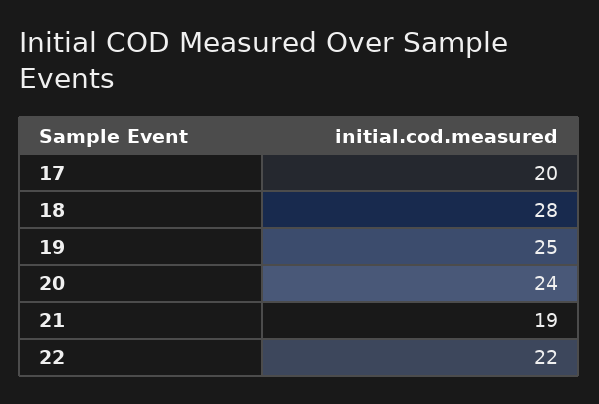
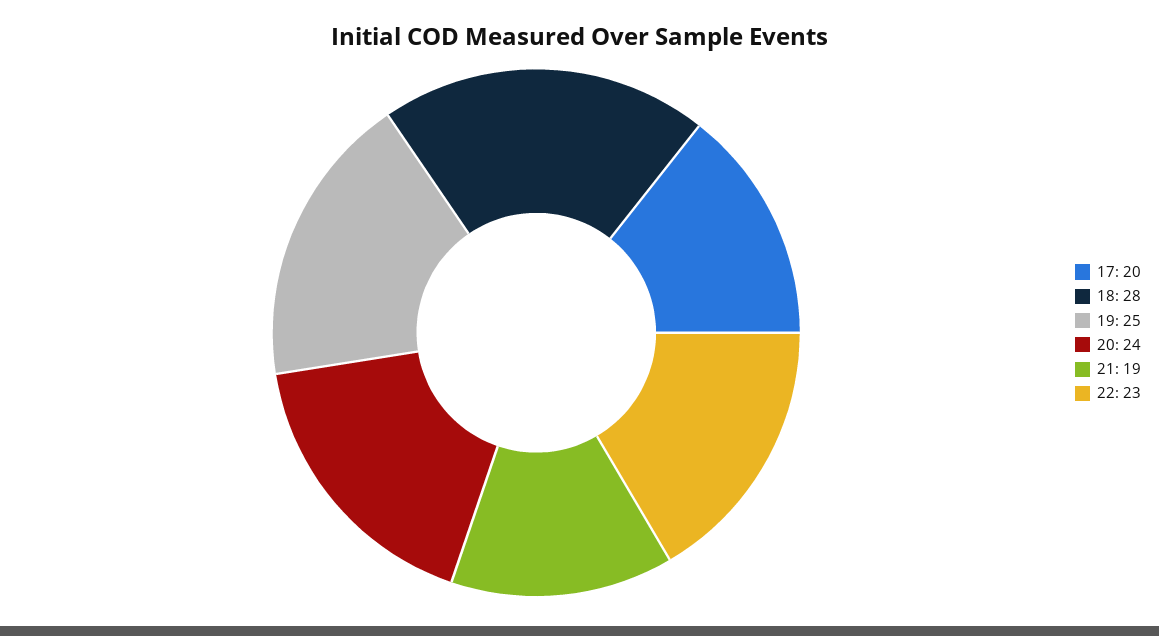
22: 22 -> 23

